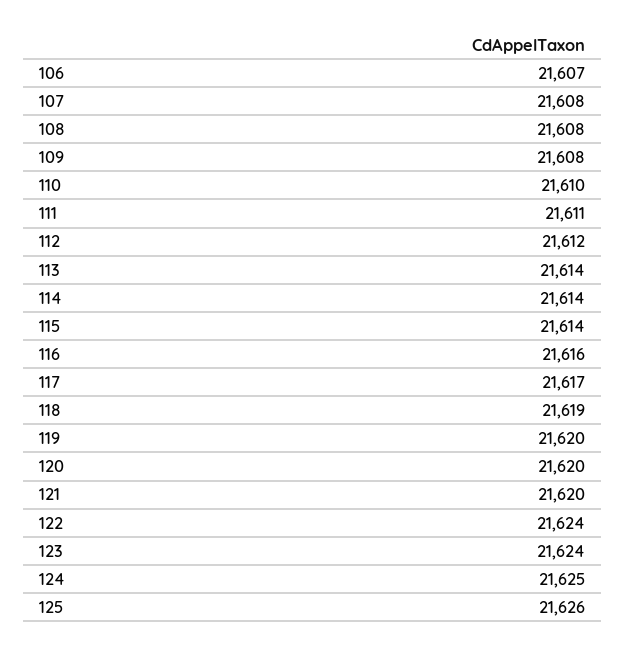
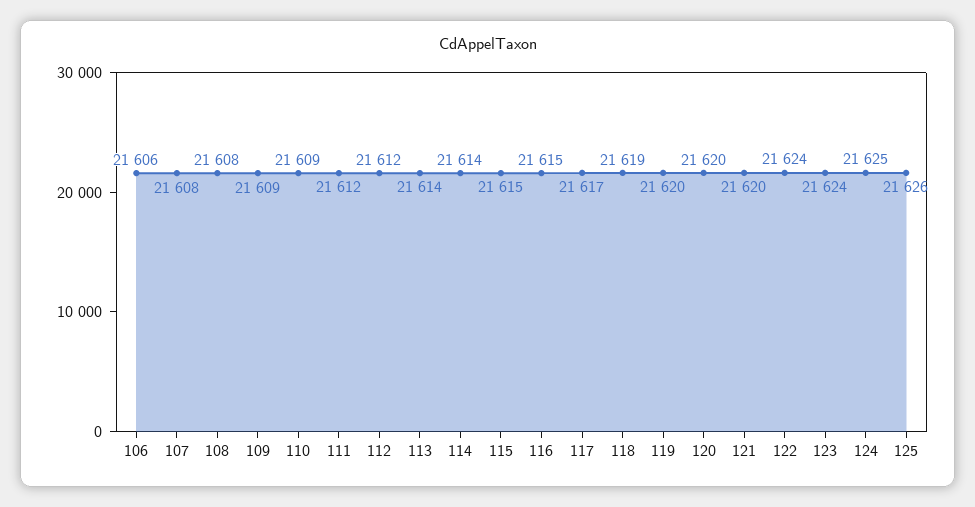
106: 21607 -> 21606
109: 21608 -> 21609
110: 21610 -> 21609
111: 21611 -> 21612
115: 21614 -> 21615
116: 21616 -> 21615

